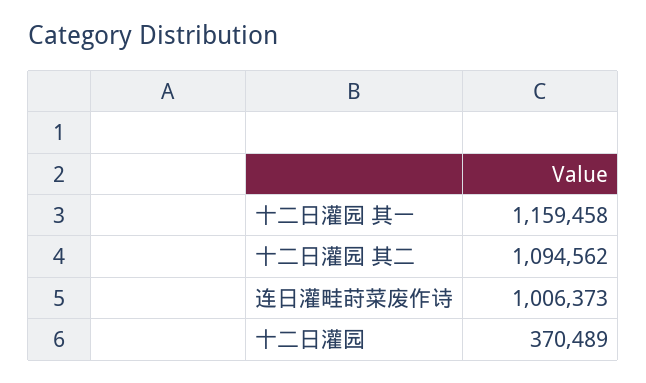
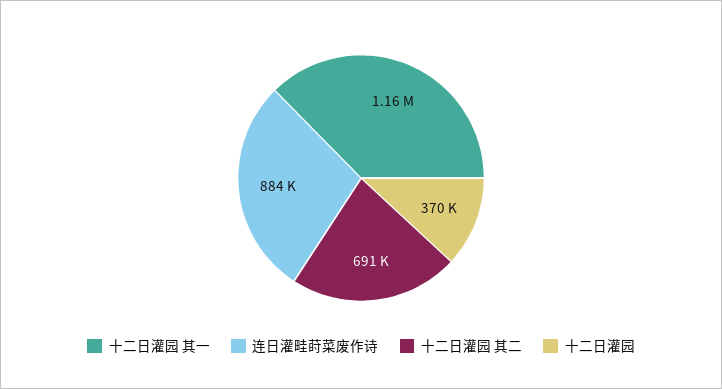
十二日灌园 其二: 1094562 -> 691000
连日灌畦莳菜废作诗: 1006373 -> 884000

